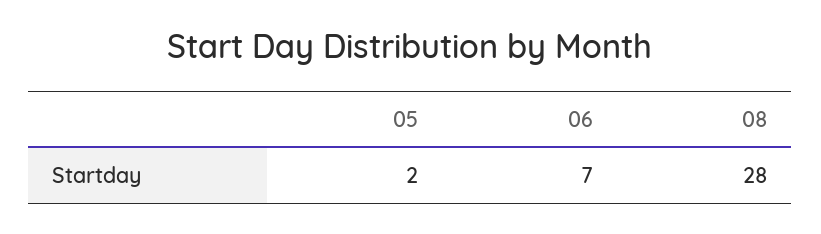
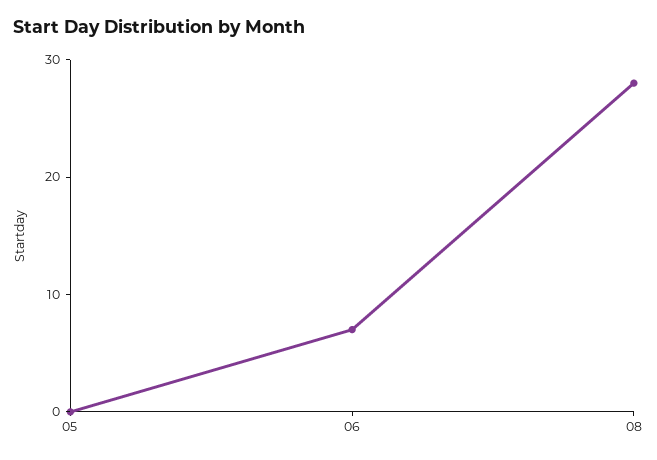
05: 2 -> 0

